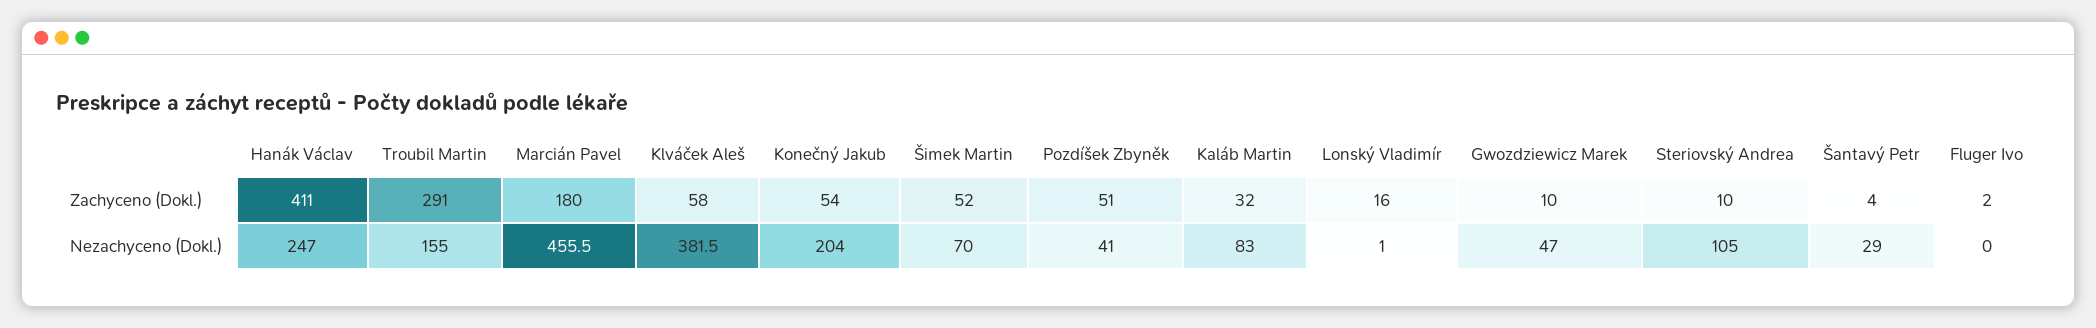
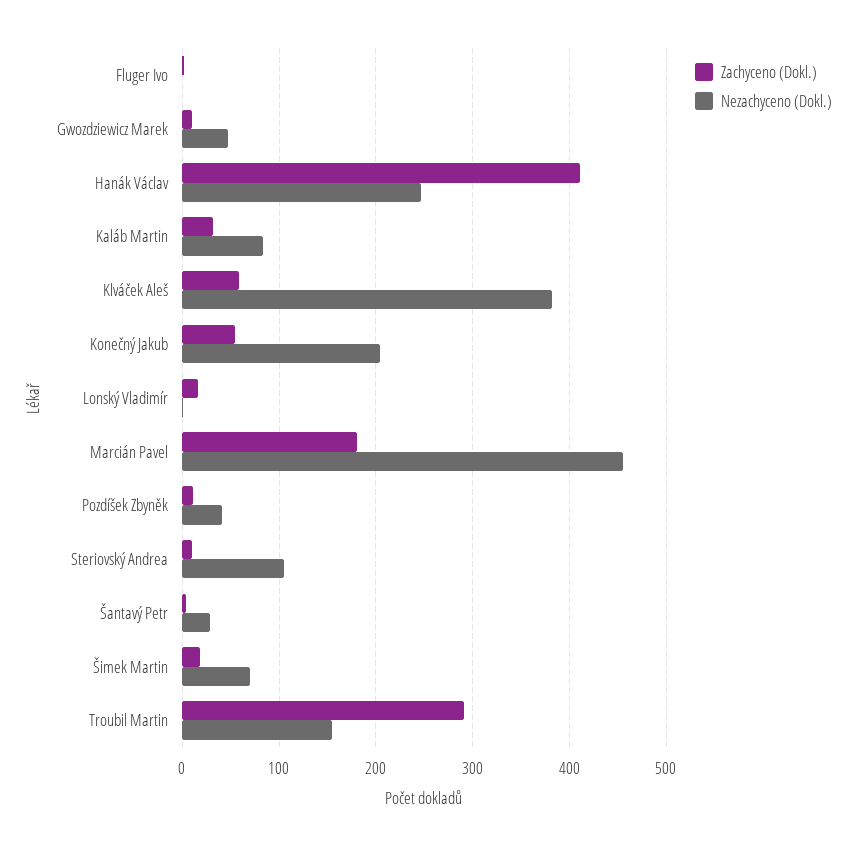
Zachyceno (Dokl.), Šimek Martin: 52 -> 20
Zachyceno (Dokl.), Pozdíšek Zbyněk: 51 -> 10

